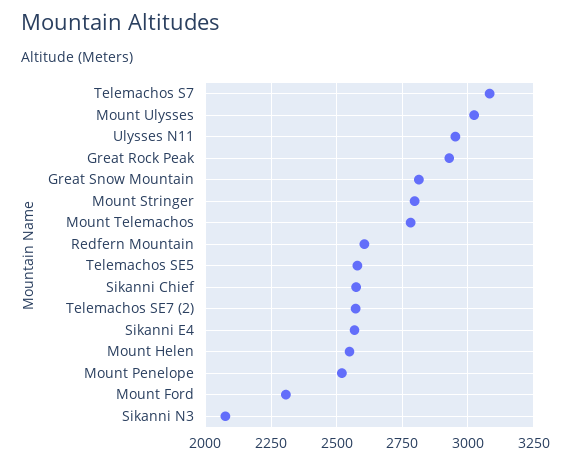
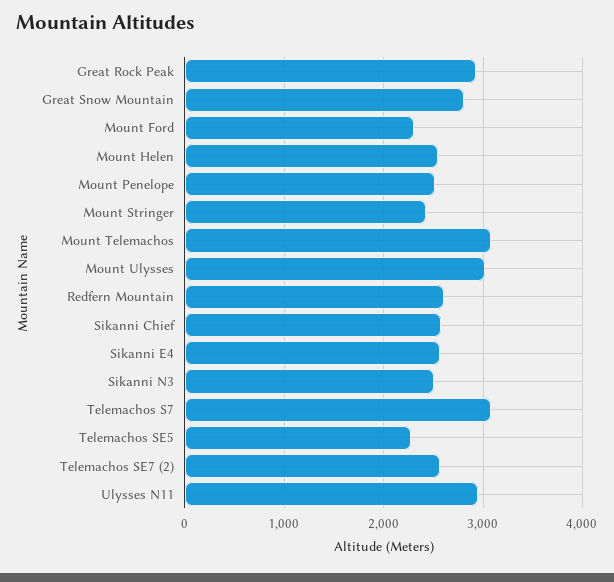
Mount Stringer: 2800 -> 2400
Mount Telemachos: 2775 -> 3100
Telemachos SE5: 2575 -> 2300
Sikanni N3: 2075 -> 2500

